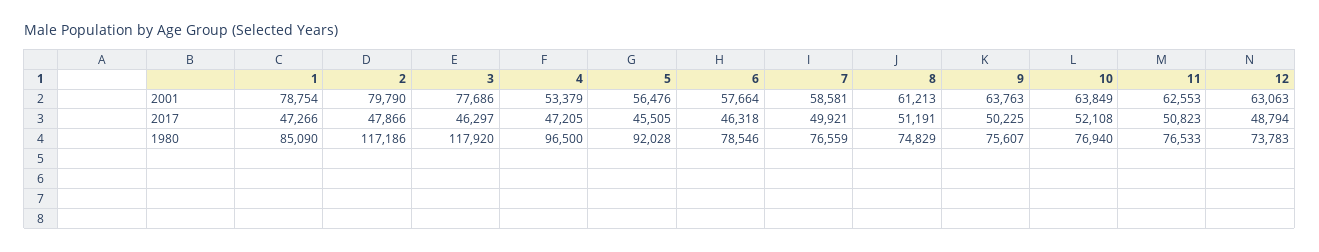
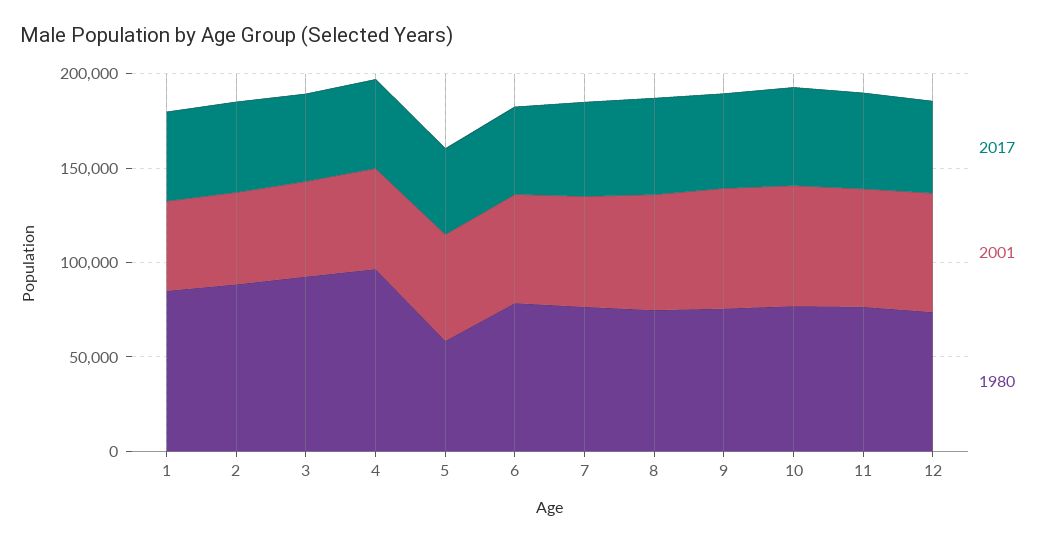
2001, 1: 78754 -> 50000
2001, 2: 79790 -> 50000
2001, 3: 77686 -> 50000
1980, 2: 117186 -> 90000
1980, 3: 117920 -> 90000
1980, 5: 92028 -> 60000

